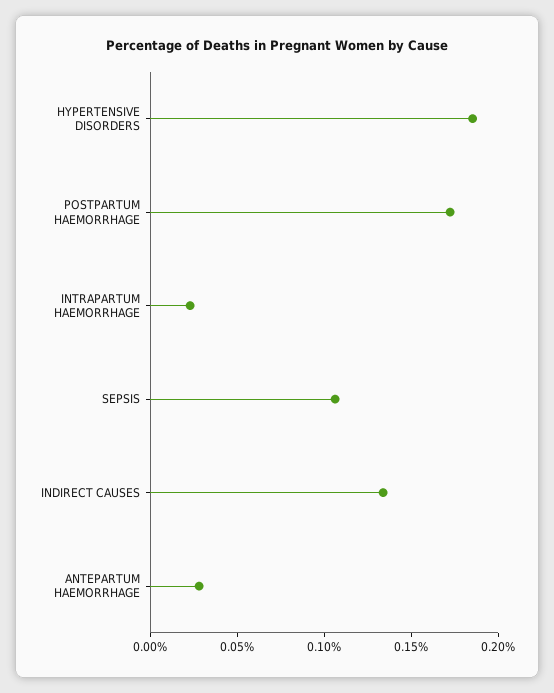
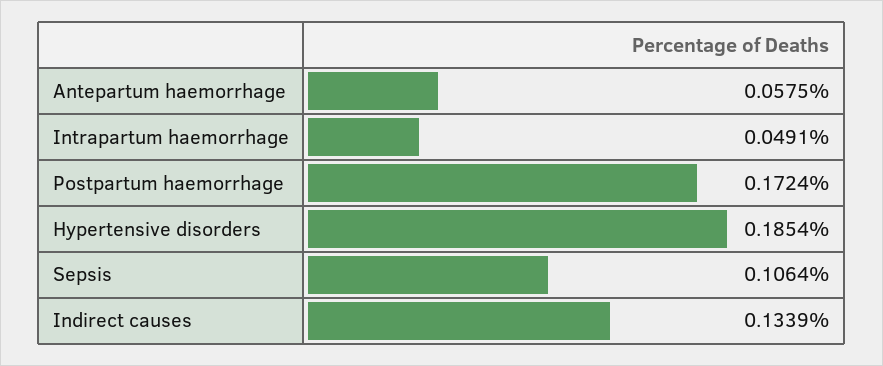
INTRAPARTUM HAEMORRHAGE: 0.02 -> 0.0491
ANTEPARTUM HAEMORRHAGE: 0.03 -> 0.0575

